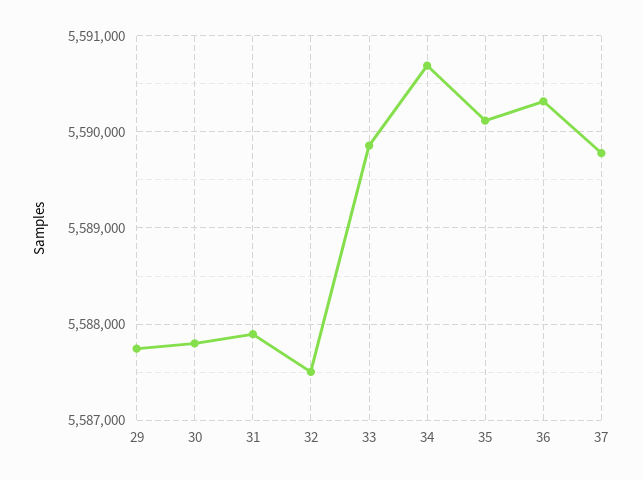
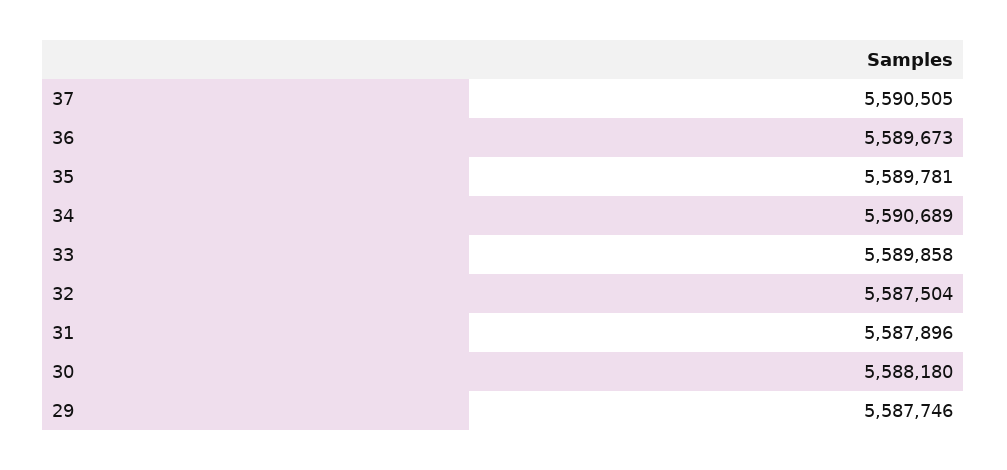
30: 5587800 -> 5588180
35: 5590100 -> 5589781
36: 5590300 -> 5589673
37: 5589800 -> 5590505

